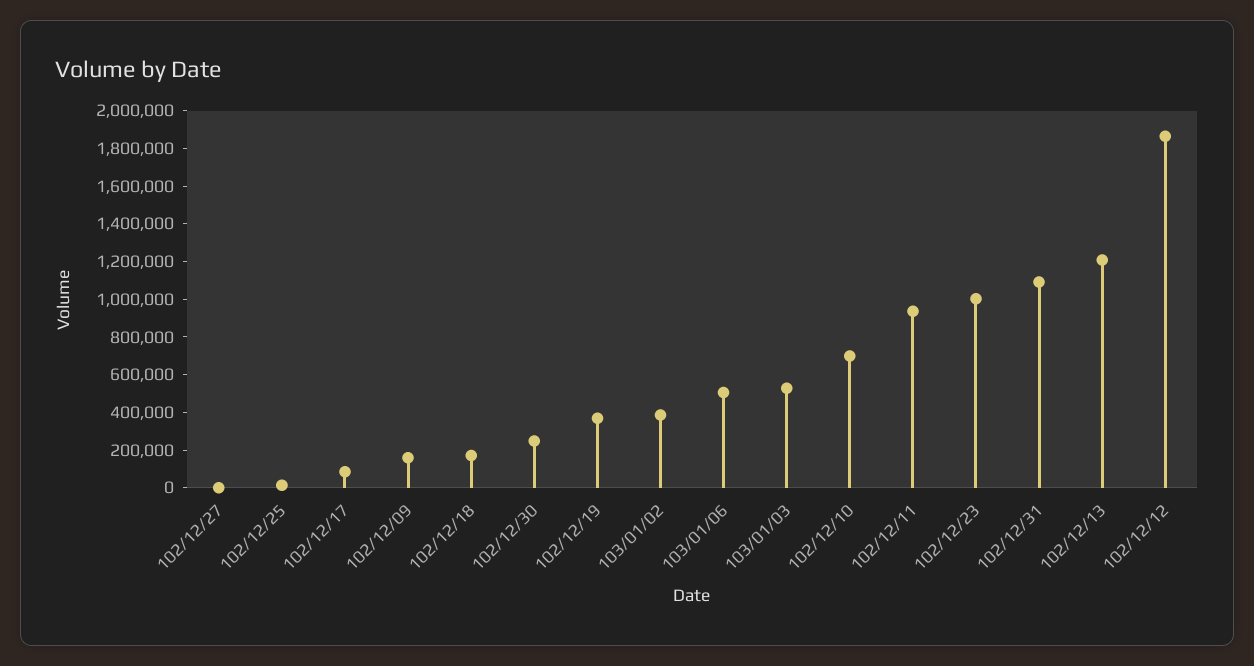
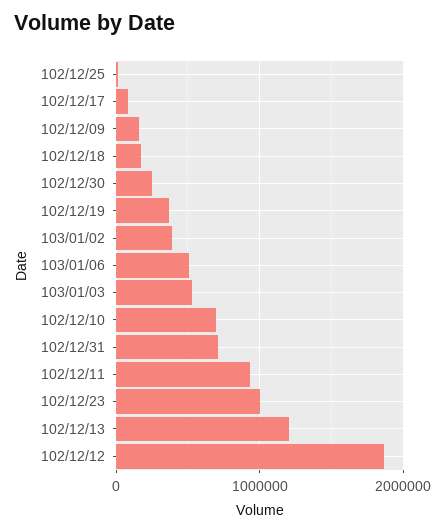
102/12/27: 0 -> none
102/12/31: 1100000 -> 700000

